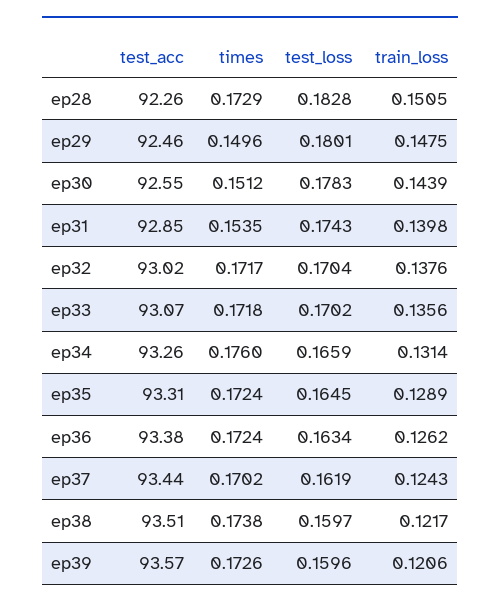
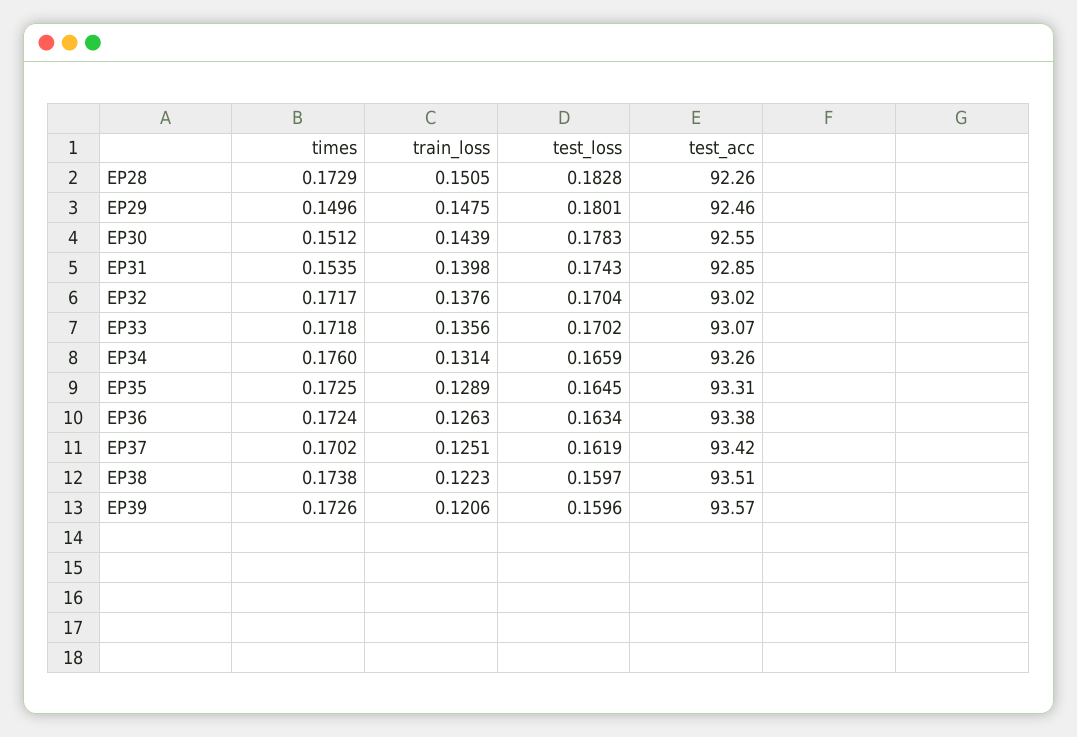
times, ep35: 0.1724 -> 0.1725
train_loss, ep36: 0.1262 -> 0.1263
test_acc, ep37: 93.44 -> 93.42
train_loss, ep37: 0.1243 -> 0.1251
train_loss, ep38: 0.1217 -> 0.1223

